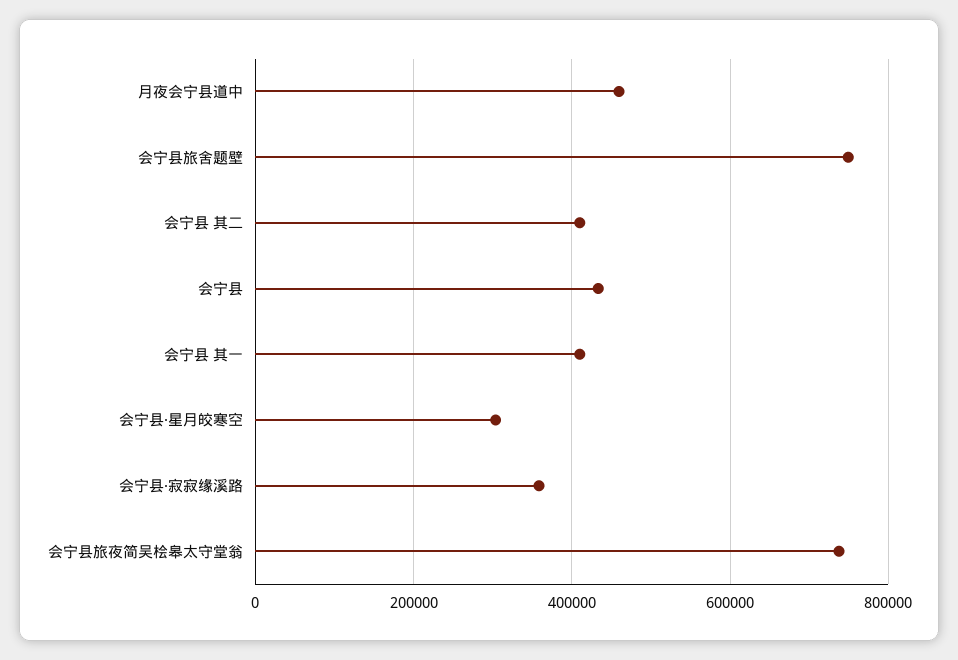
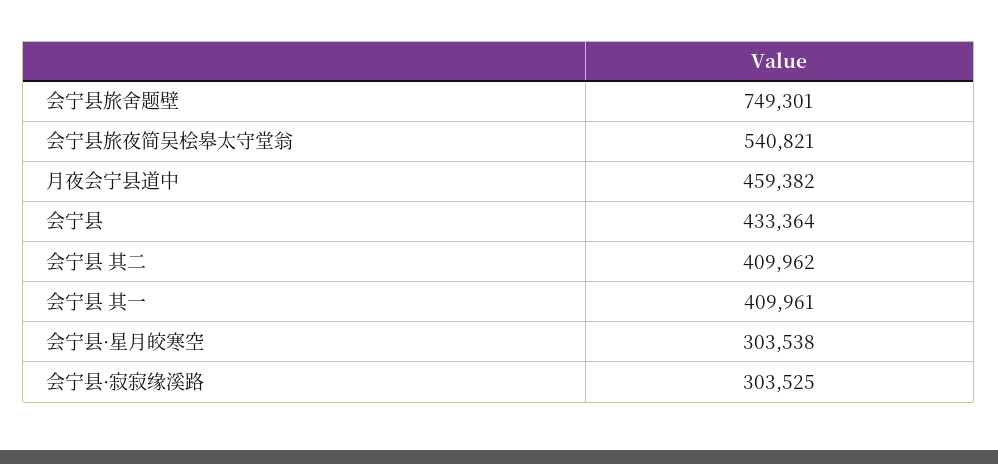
会宁县·寂寂缘溪路: 360000 -> 303525
会宁县旅夜简吴桧皋太守堂翁: 740000 -> 540821

